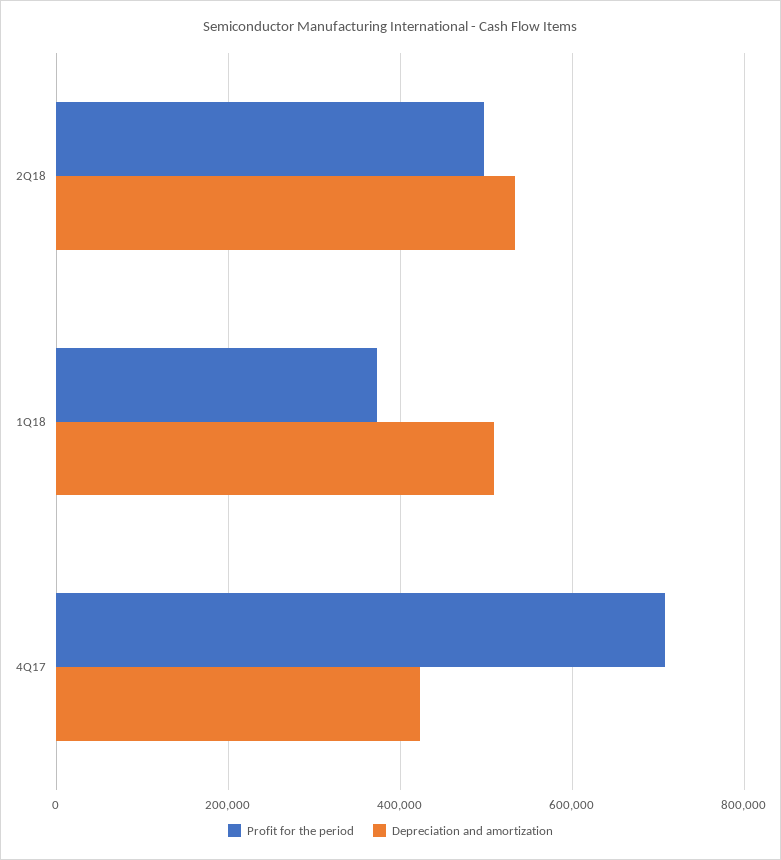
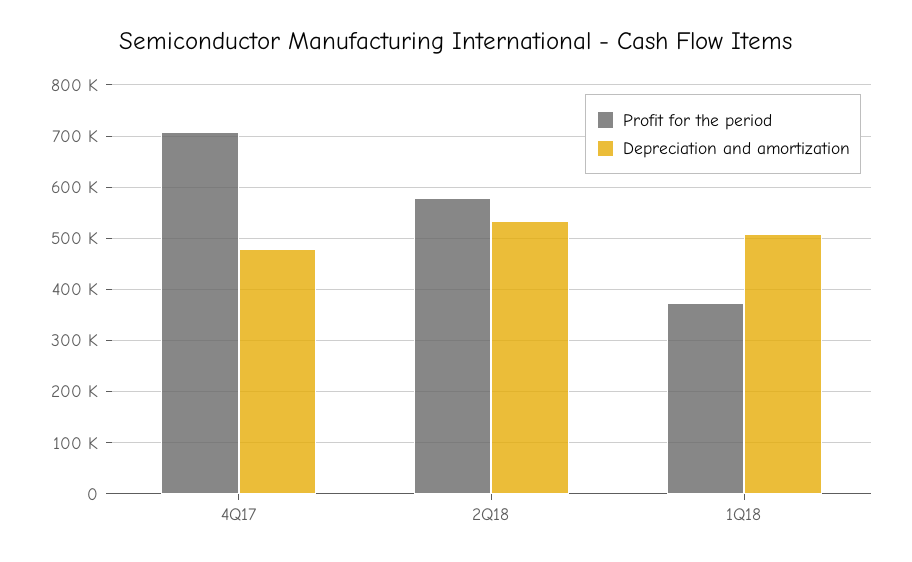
Profit for the period, 2Q18: 500000 -> 580000
Depreciation and amortization, 4Q17: 420000 -> 480000

